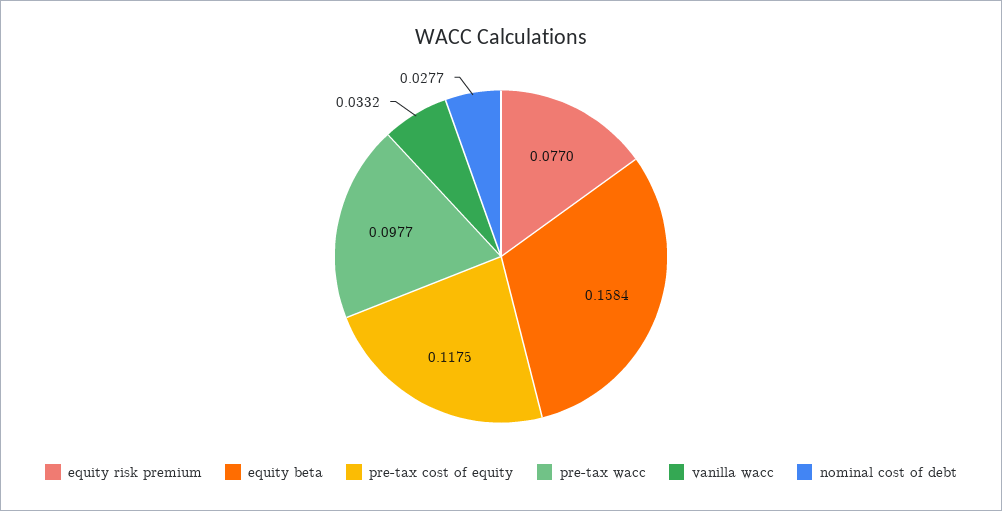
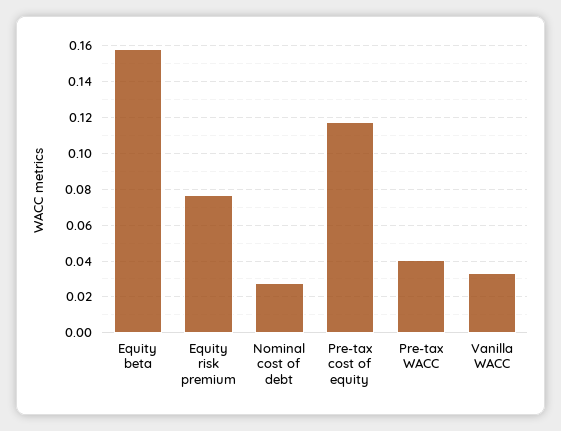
pre-tax wacc: 0.0977 -> 0.04

